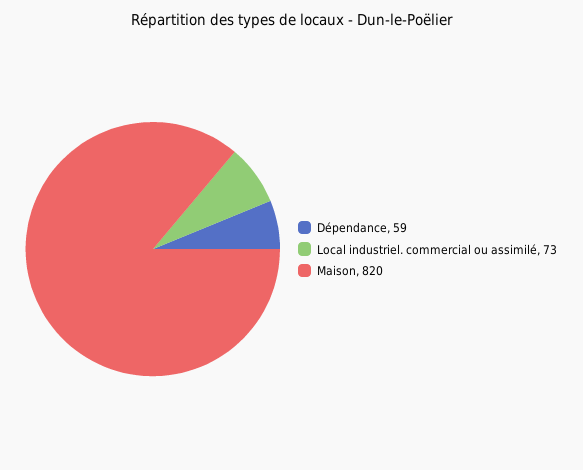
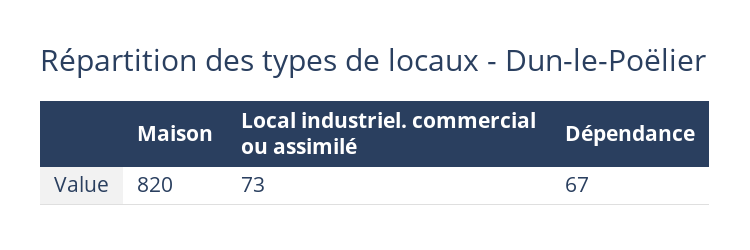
Dépendance: 59 -> 67

